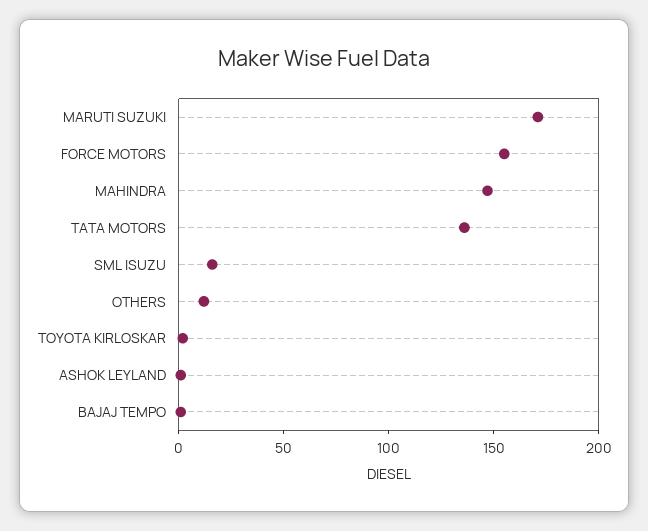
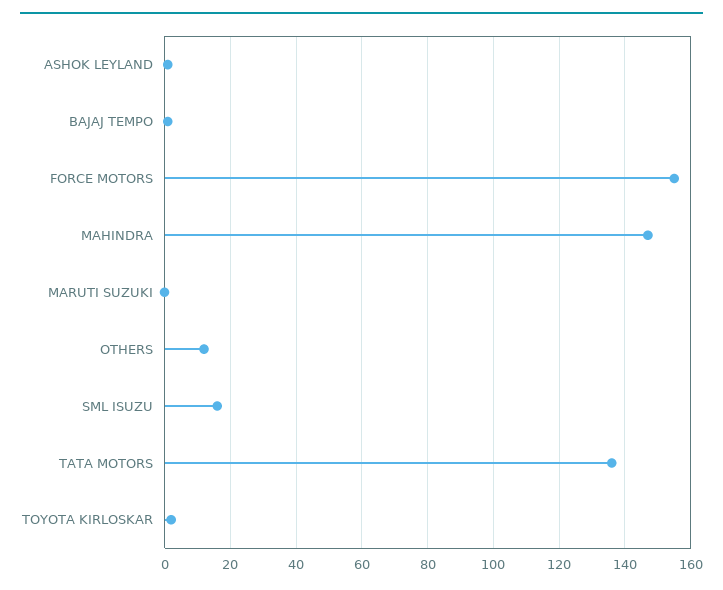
MARUTI SUZUKI: 170 -> 0

